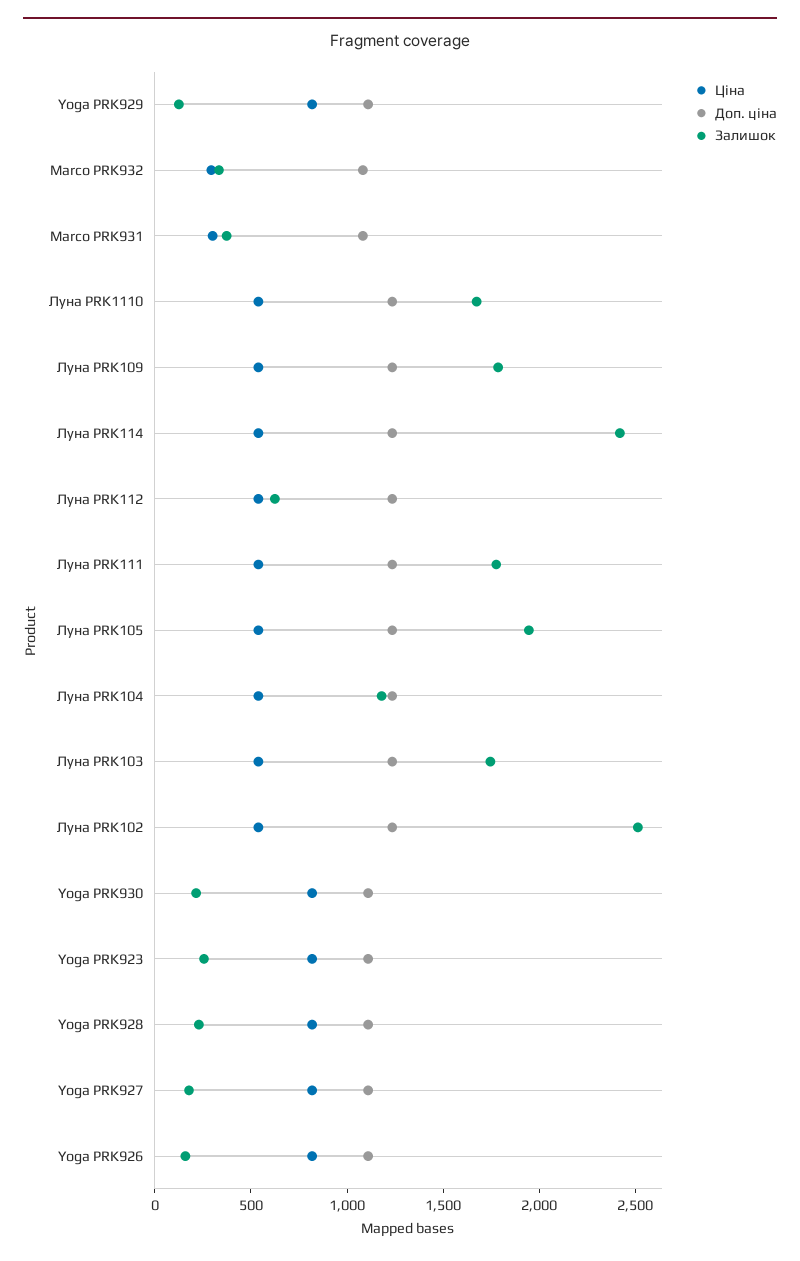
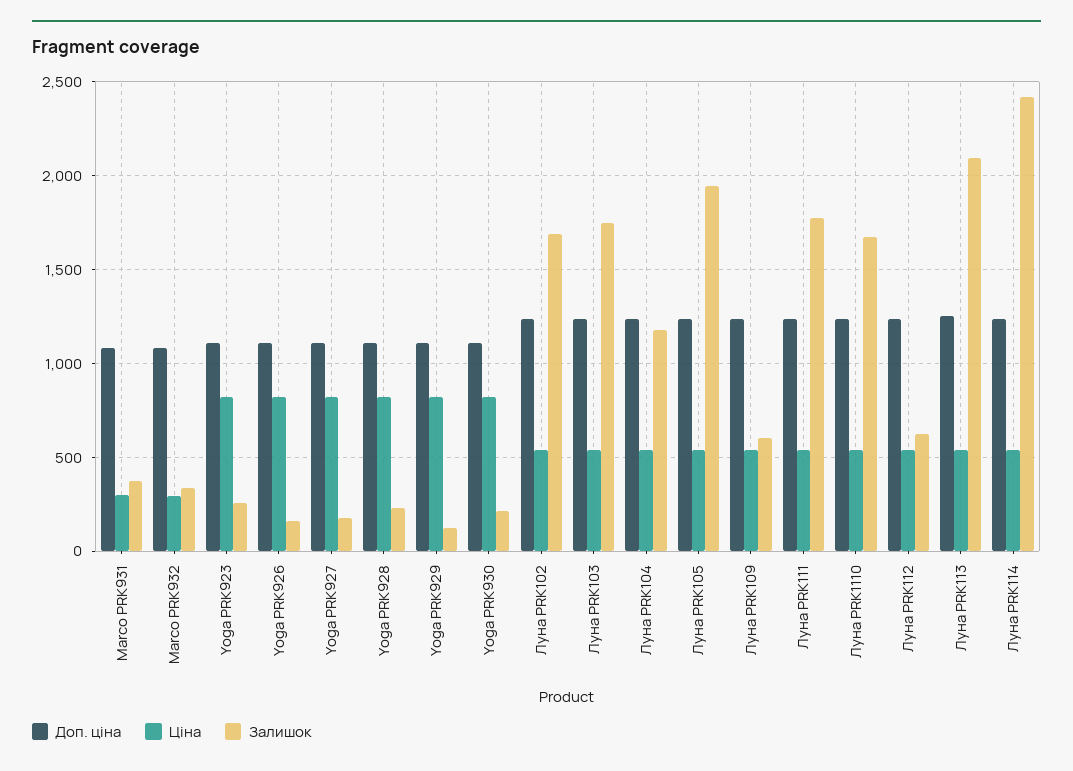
Залишок, Луна PRK109: 1800 -> 600
Залишок, Луна PRK102: 2500 -> 1700
Доп. ціна, Луна PRK113: none -> 1250
Ціна, Луна PRK113: none -> 550
Залишок, Луна PRK113: none -> 2100

